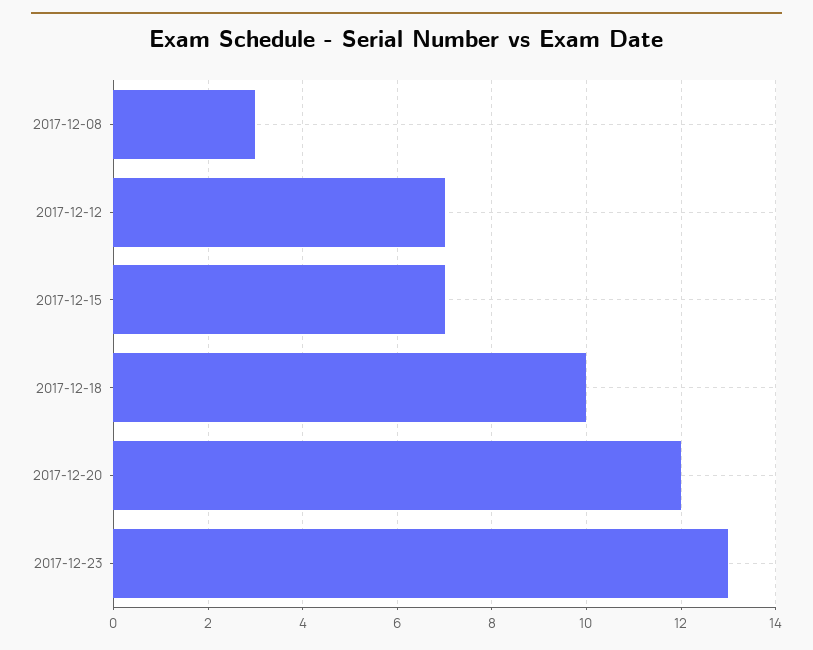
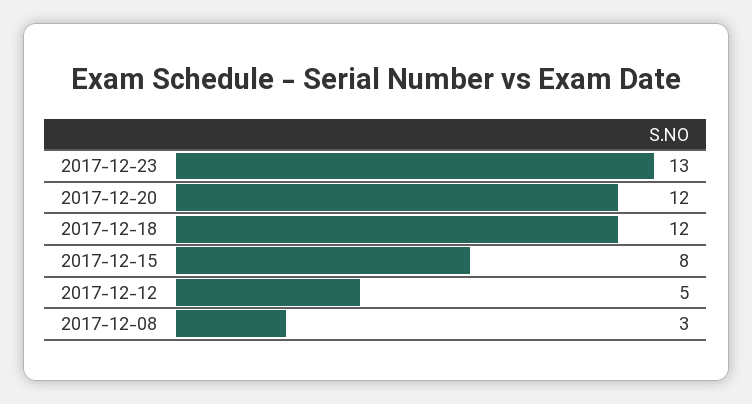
2017-12-12: 7 -> 5
2017-12-15: 7 -> 8
2017-12-18: 10 -> 12

